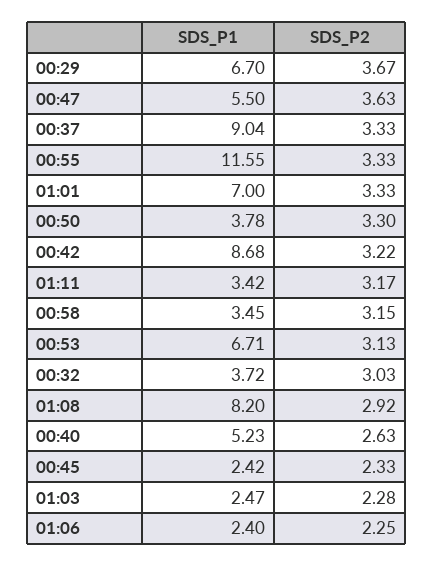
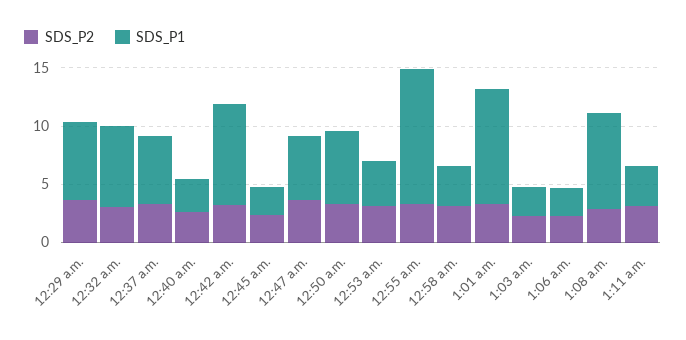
SDS_P1, 00:37: 9.04 -> 6
SDS_P1, 01:01: 7 -> 10
SDS_P1, 00:50: 3.78 -> 6
SDS_P1, 00:53: 6.71 -> 4
SDS_P1, 00:32: 3.72 -> 7
SDS_P1, 00:40: 5.23 -> 3

